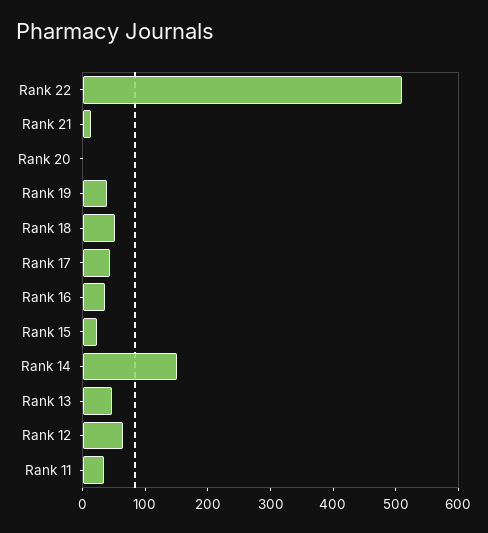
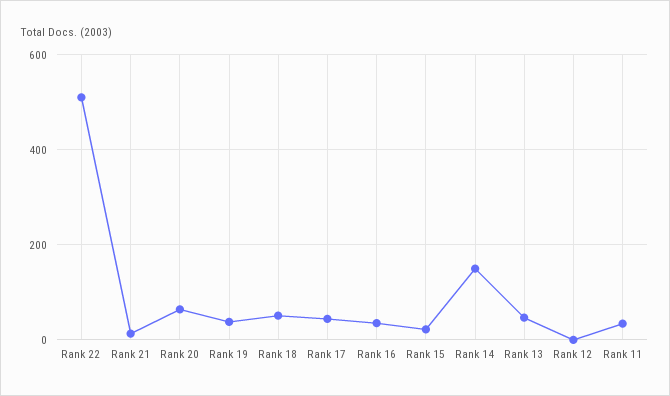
Rank 20: 0 -> 60
Rank 12: 60 -> 0

